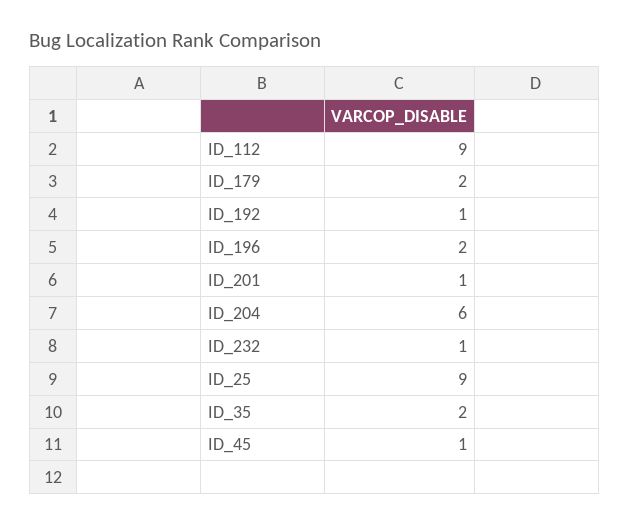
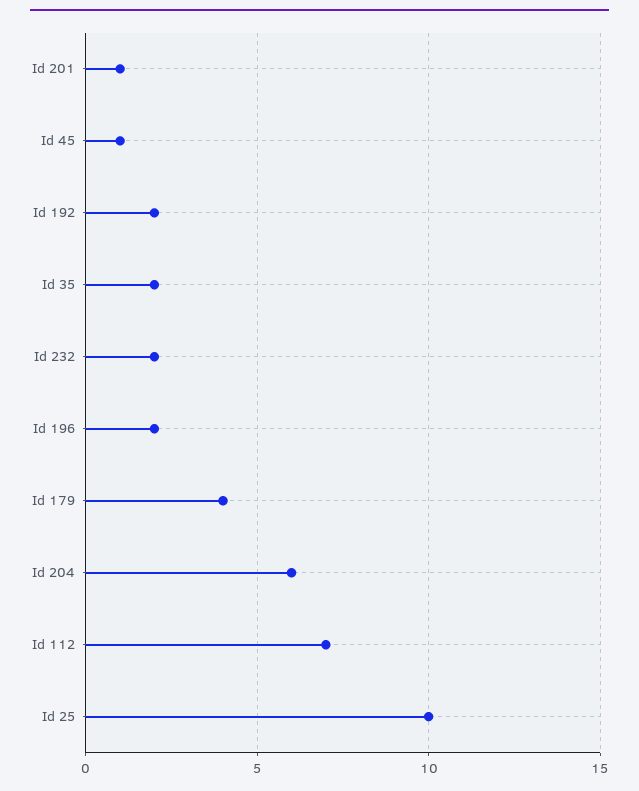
ID_112: 9 -> 7
ID_179: 2 -> 4
ID_192: 1 -> 2
ID_232: 1 -> 2
ID_25: 9 -> 10

